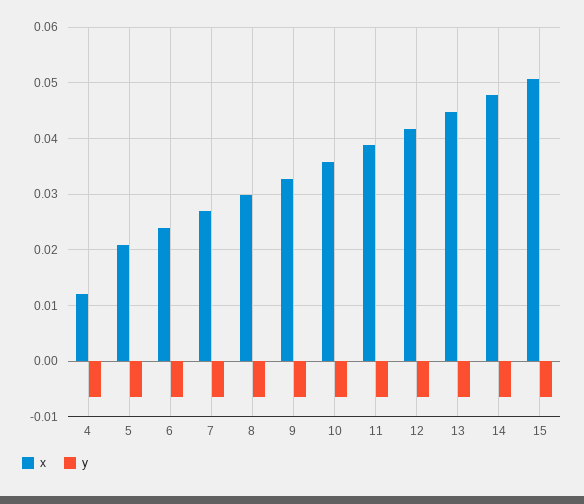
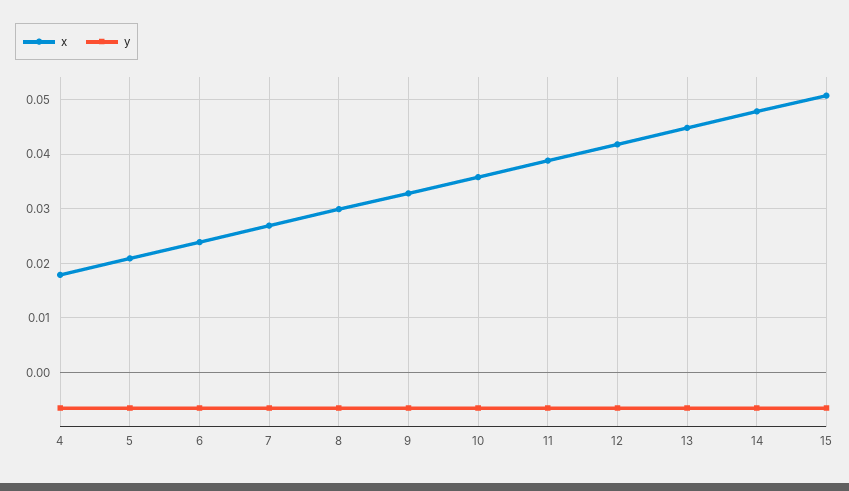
x, 4: 0.012 -> 0.018

